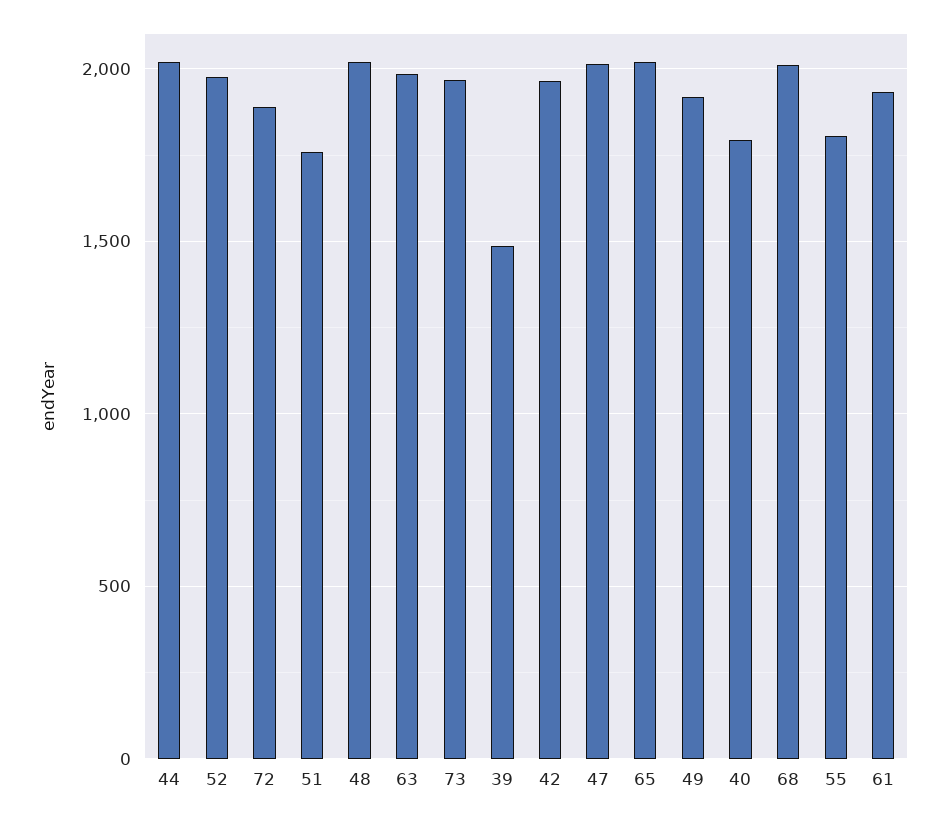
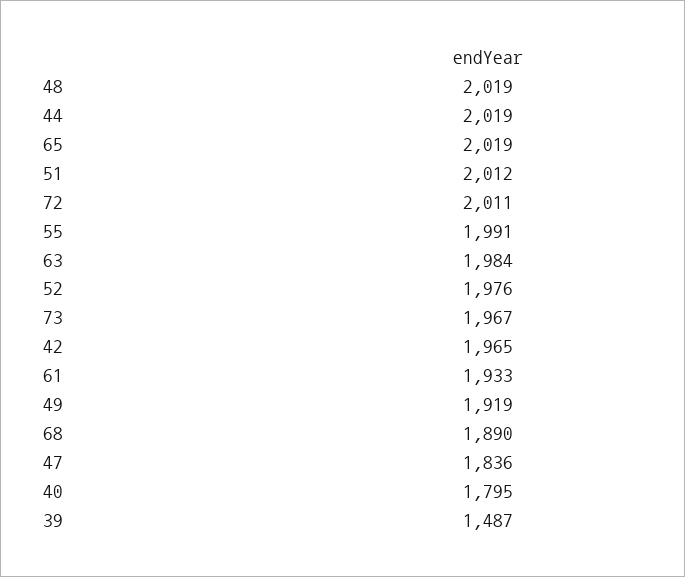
72: 1900 -> 2011
51: 1750 -> 2012
47: 2000 -> 1836
68: 2000 -> 1890
55: 1800 -> 1991

